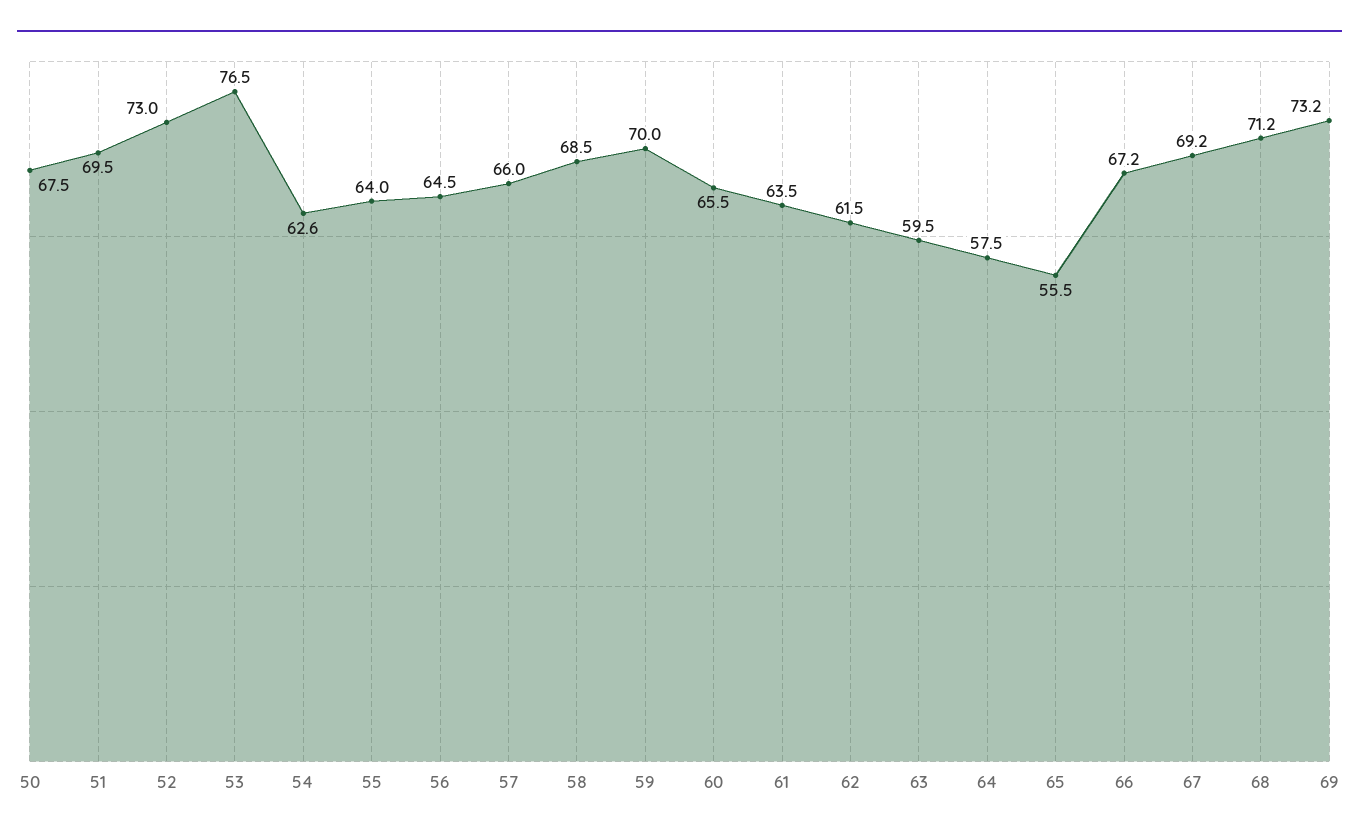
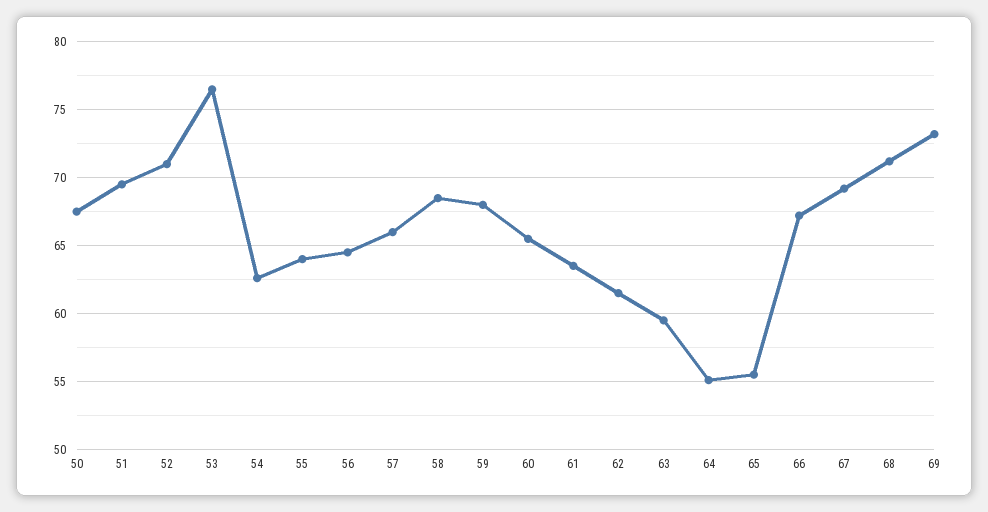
52: 73 -> 71
59: 70 -> 68
64: 57.5 -> 55

